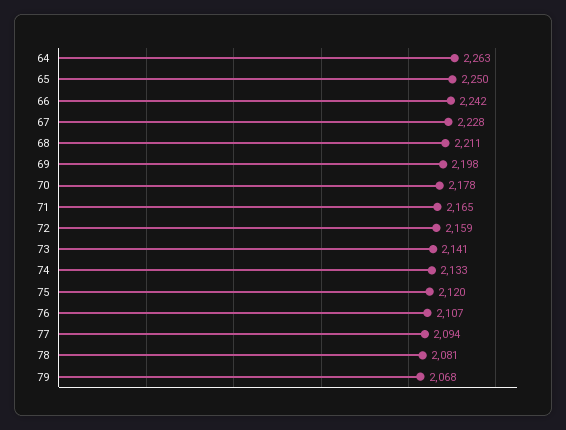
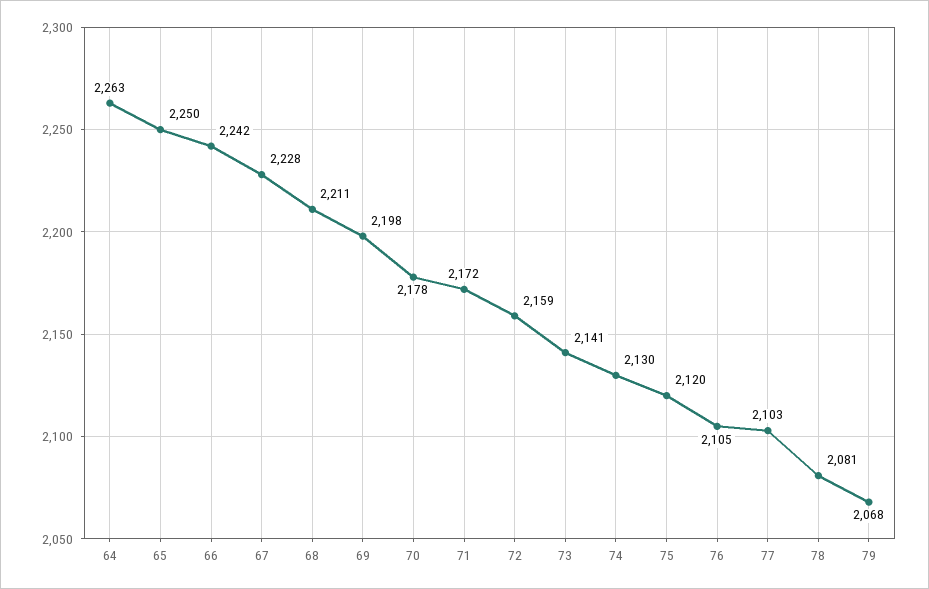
71: 2165 -> 2172
74: 2133 -> 2130
76: 2107 -> 2105
77: 2094 -> 2103

